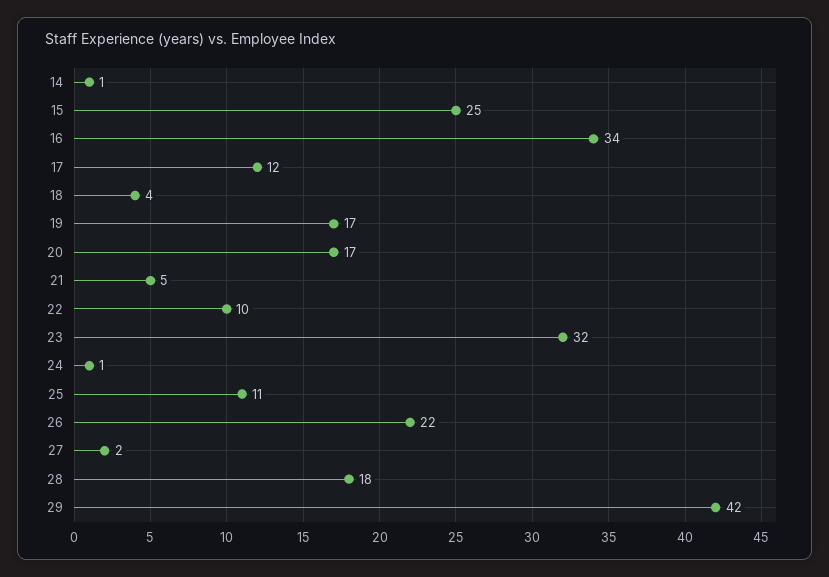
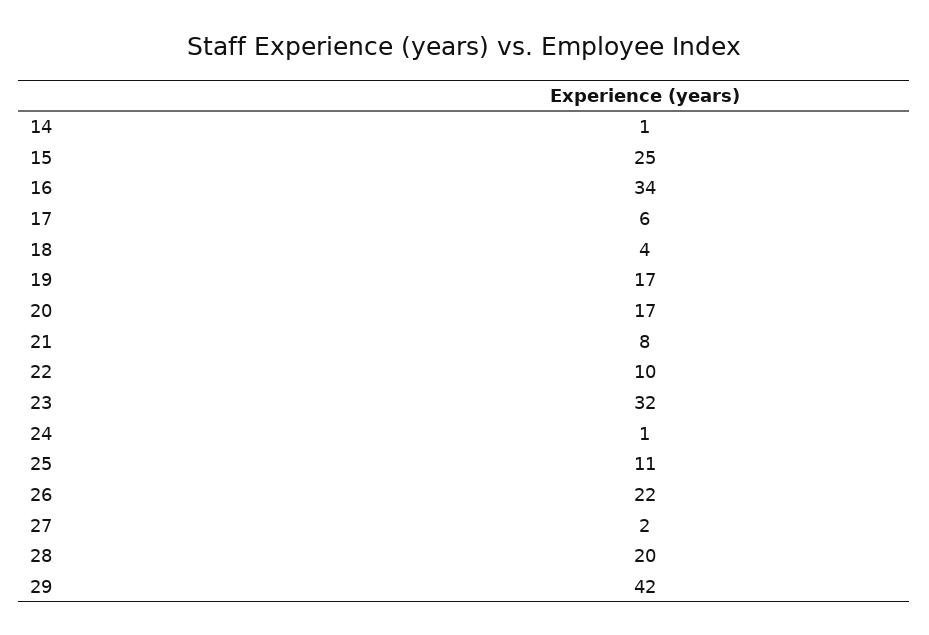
17: 12 -> 6
21: 5 -> 8
28: 18 -> 20

